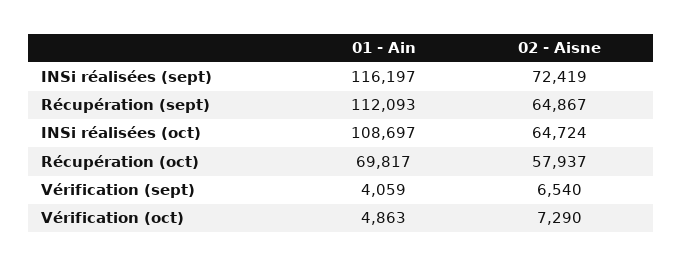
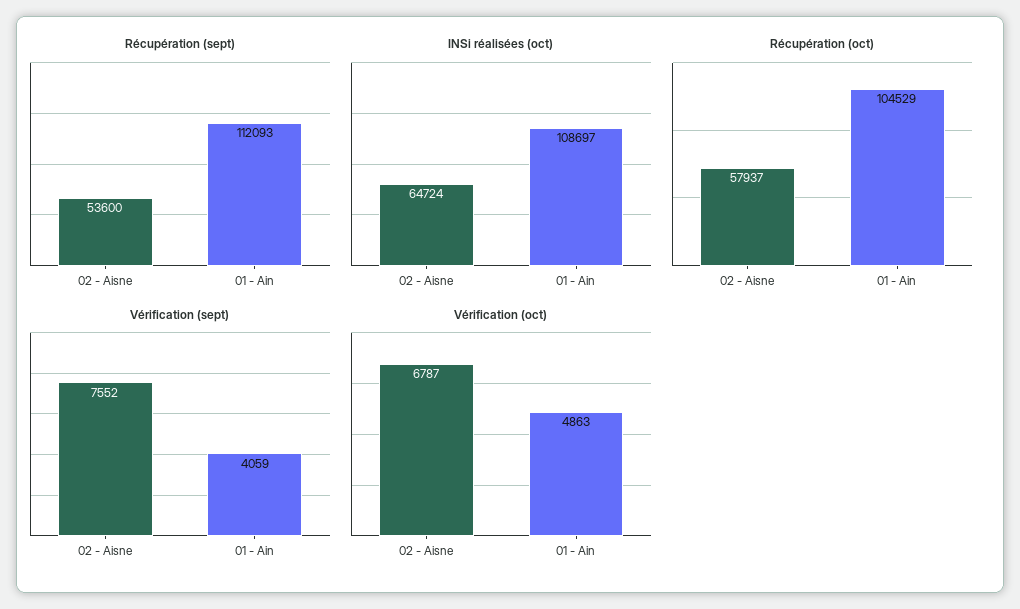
INSi réalisées (sept), 01 - Ain: 116197 -> none
INSi réalisées (sept), 02 - Aisne: 72419 -> none
Récupération (sept), 02 - Aisne: 64867 -> 53600
Récupération (oct), 01 - Ain: 69817 -> 104529
Vérification (sept), 02 - Aisne: 6540 -> 7552
Vérification (oct), 02 - Aisne: 7290 -> 6787

